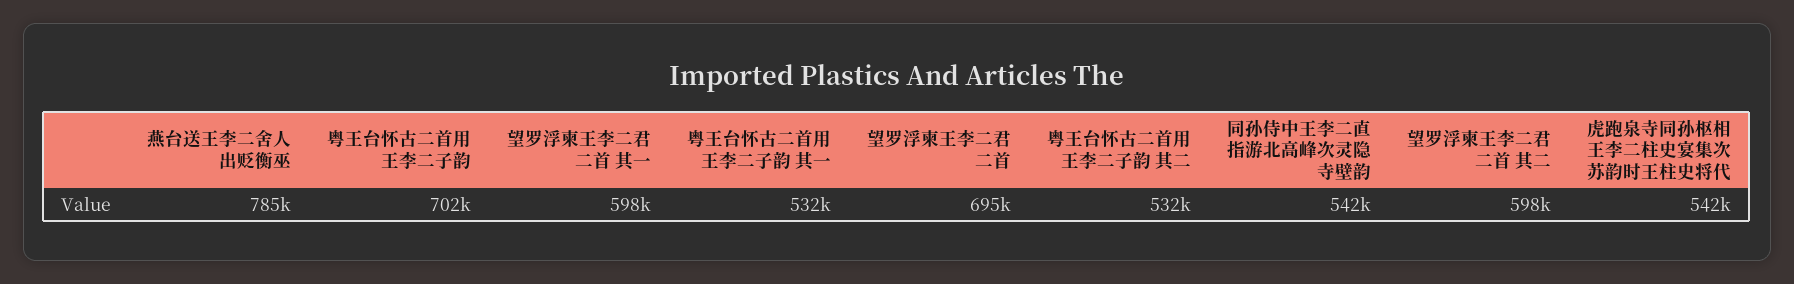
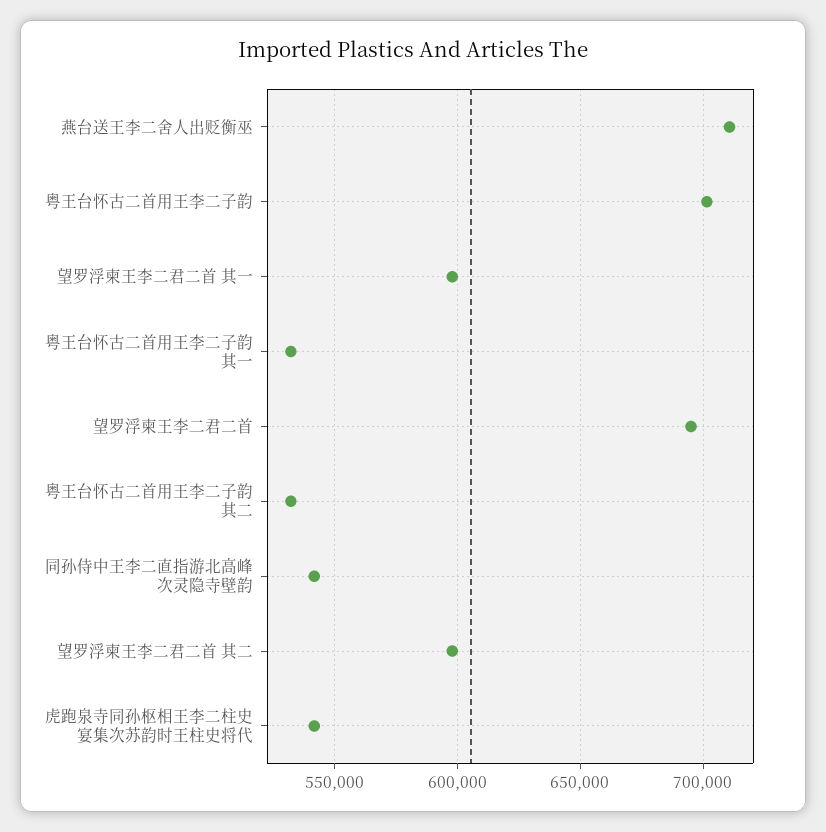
燕台送王李二舍人出贬衡巫: 785000 -> 710000

